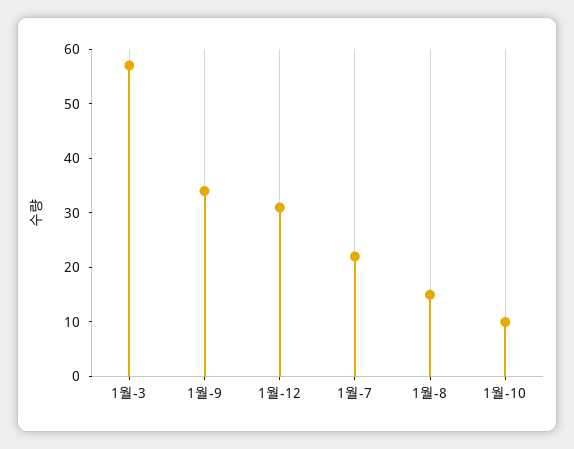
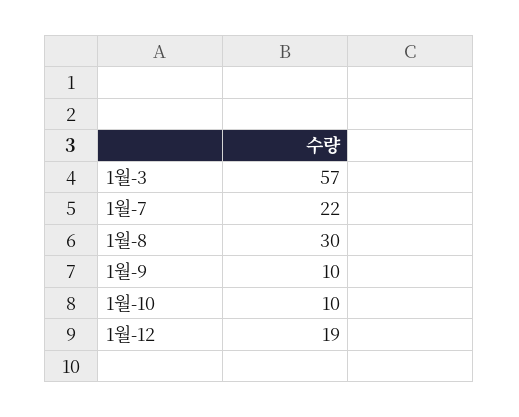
1월-9: 35 -> 10
1월-12: 30 -> 19
1월-8: 15 -> 30

